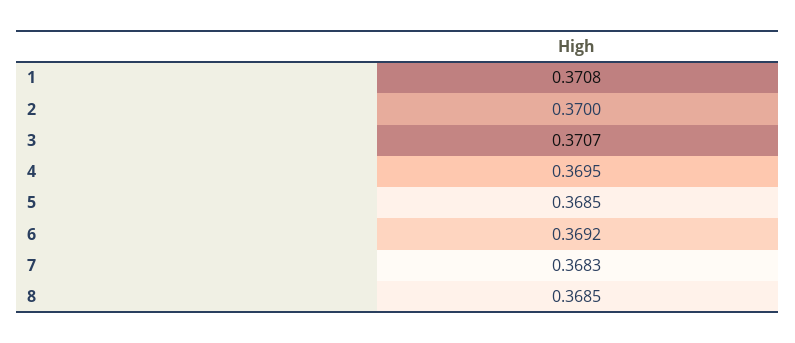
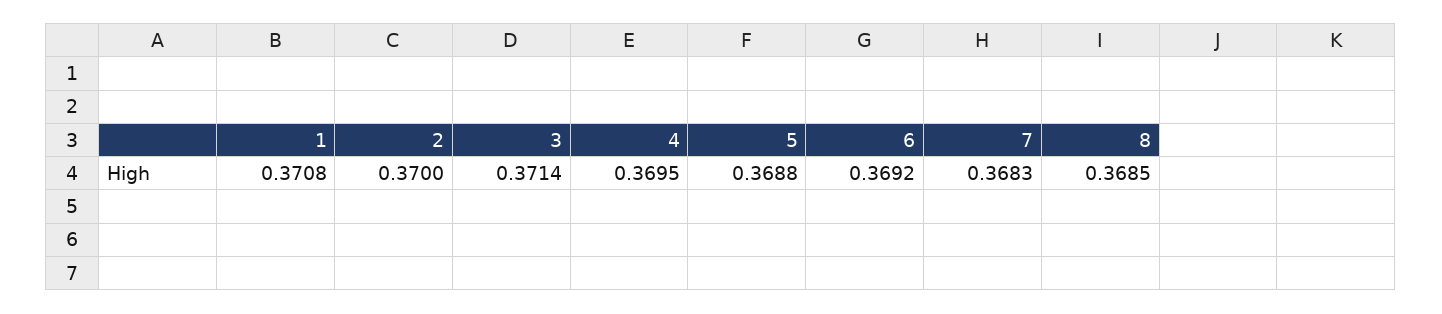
3: 0.3707 -> 0.3714
5: 0.3685 -> 0.3688

